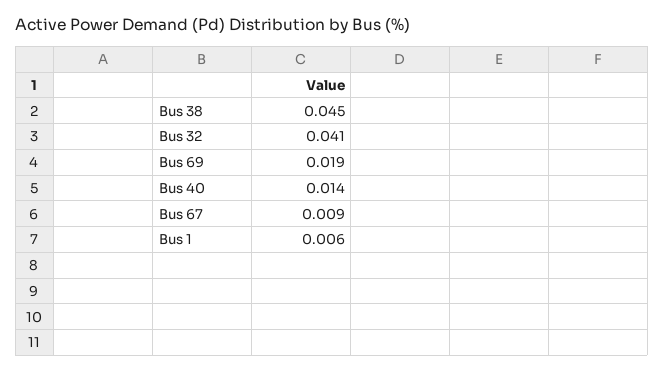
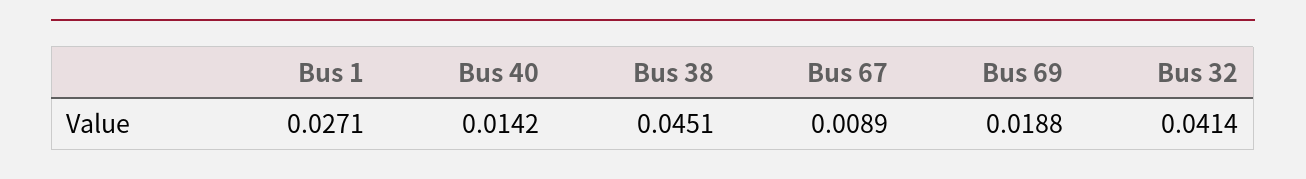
Bus 1: 0.006 -> 0.0271

